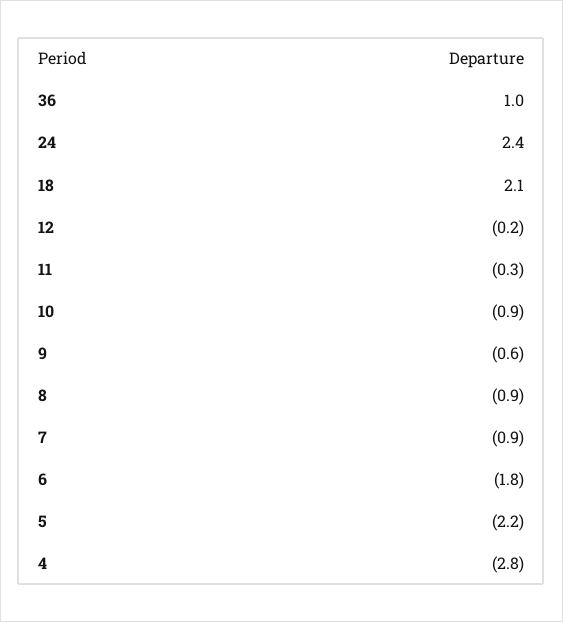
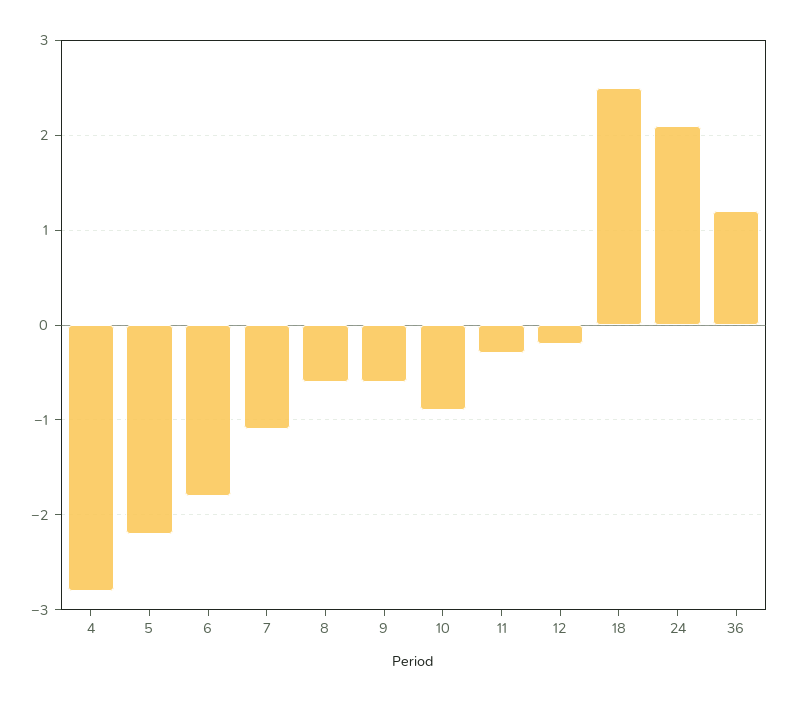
36: 1 -> 1.2
24: 2.4 -> 2.1
18: 2.1 -> 2.5
8: -0.9 -> -0.6
7: -0.9 -> -1.1

